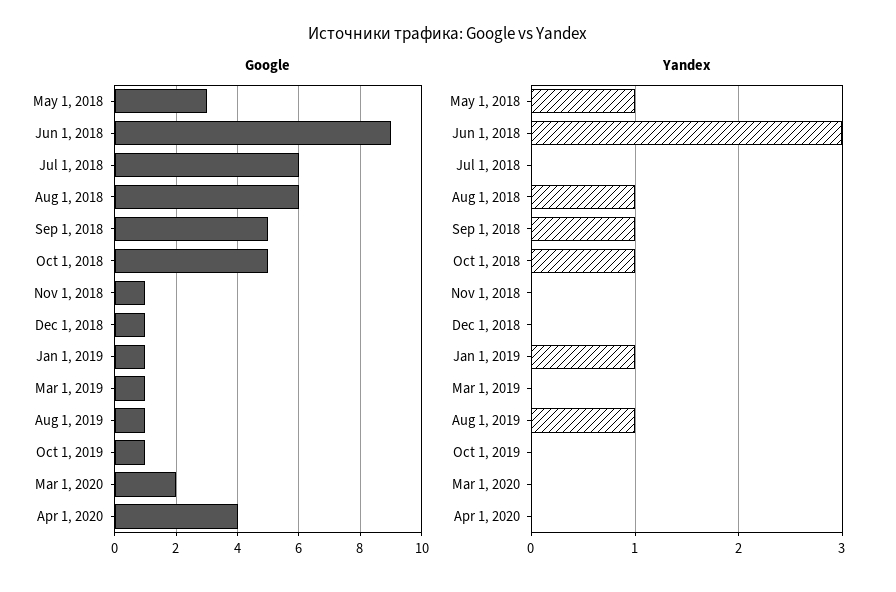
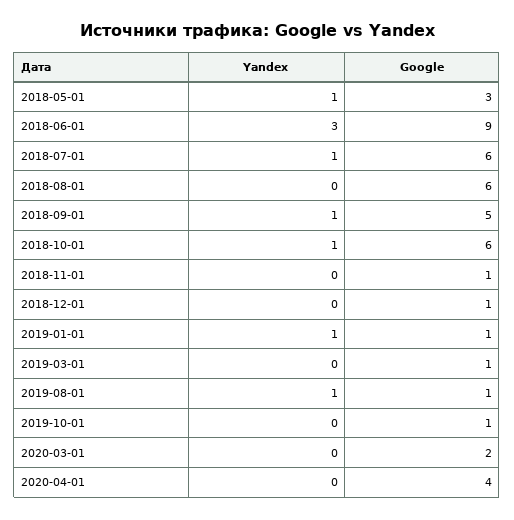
Google, Oct 1, 2018: 5 -> 6
Yandex, Jul 1, 2018: 0 -> 1
Yandex, Aug 1, 2018: 1 -> 0

